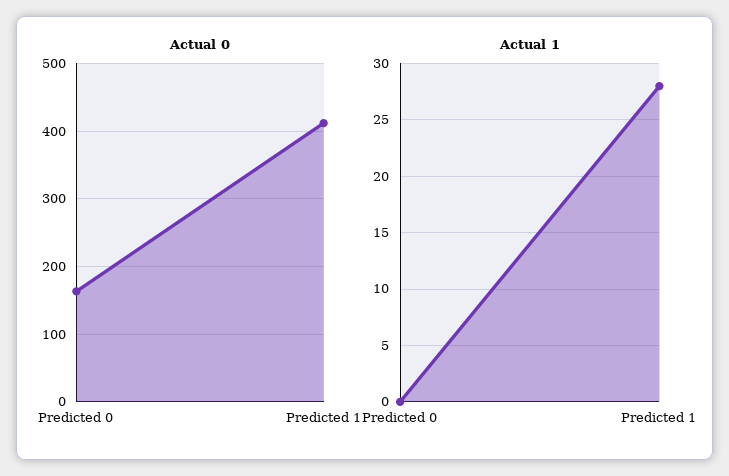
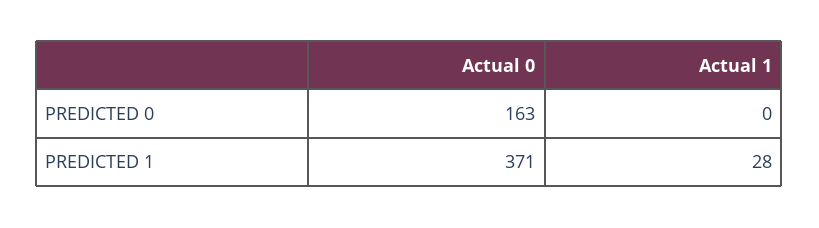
Actual 0, Predicted 1: 410 -> 371

